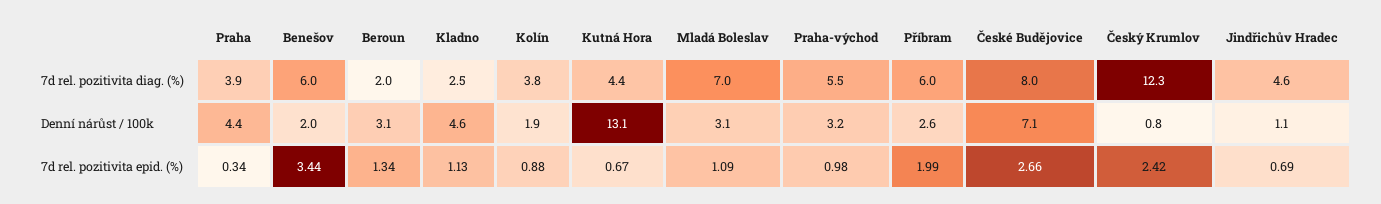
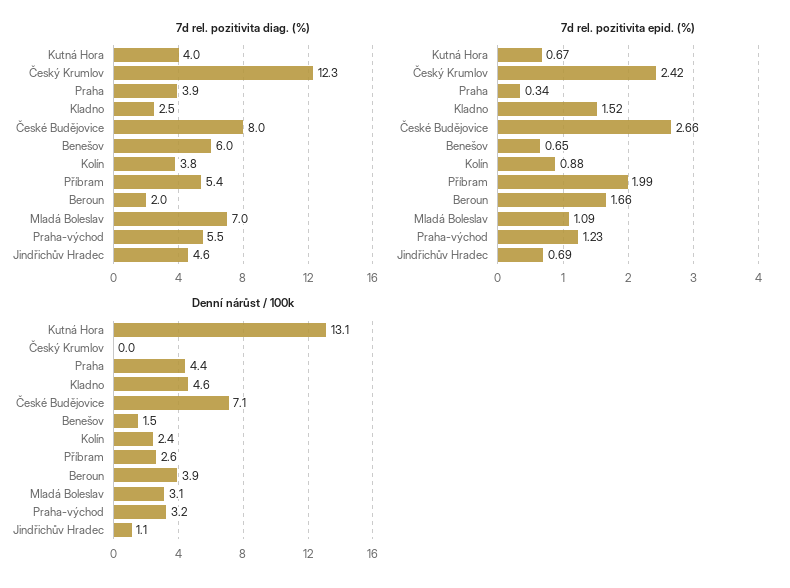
7d rel. pozitivita diag. (%), Kutná Hora: 4.4 -> 4
7d rel. pozitivita diag. (%), Příbram: 6 -> 5.4
Denní nárůst / 100k, Benešov: 2 -> 1.5
Denní nárůst / 100k, Beroun: 3.1 -> 3.9
Denní nárůst / 100k, Kolín: 1.9 -> 2.4
Denní nárůst / 100k, Český Krumlov: 0.8 -> 0
7d rel. pozitivita epid. (%), Benešov: 3.44 -> 0.65
7d rel. pozitivita epid. (%), Beroun: 1.34 -> 1.66
7d rel. pozitivita epid. (%), Kladno: 1.13 -> 1.52
7d rel. pozitivita epid. (%), Praha-východ: 0.98 -> 1.23

